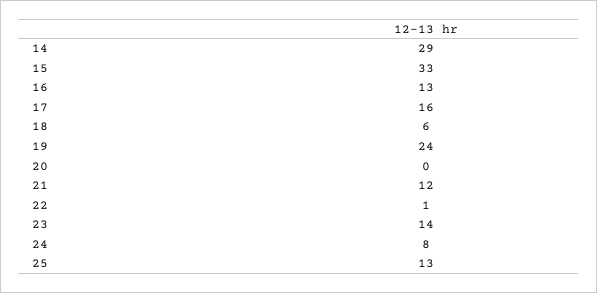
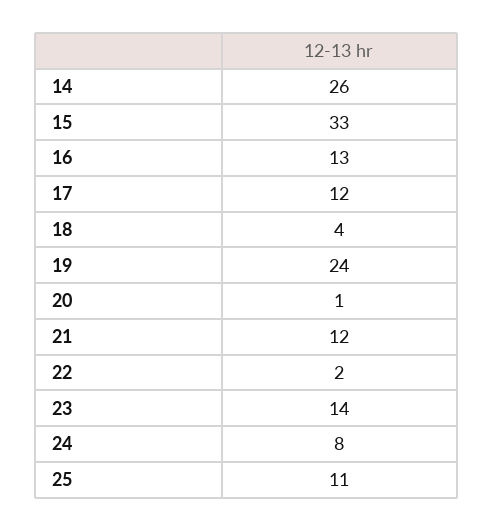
14: 29 -> 26
17: 16 -> 12
18: 6 -> 4
20: 0 -> 1
22: 1 -> 2
25: 13 -> 11

